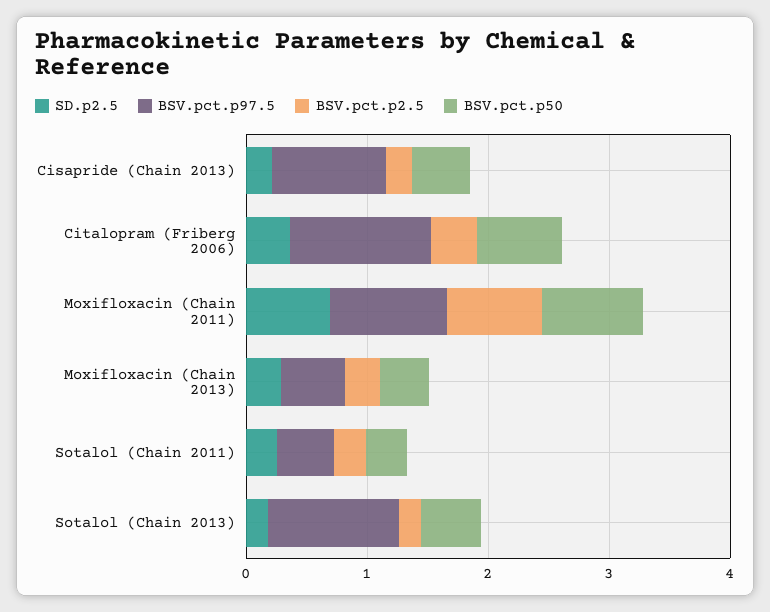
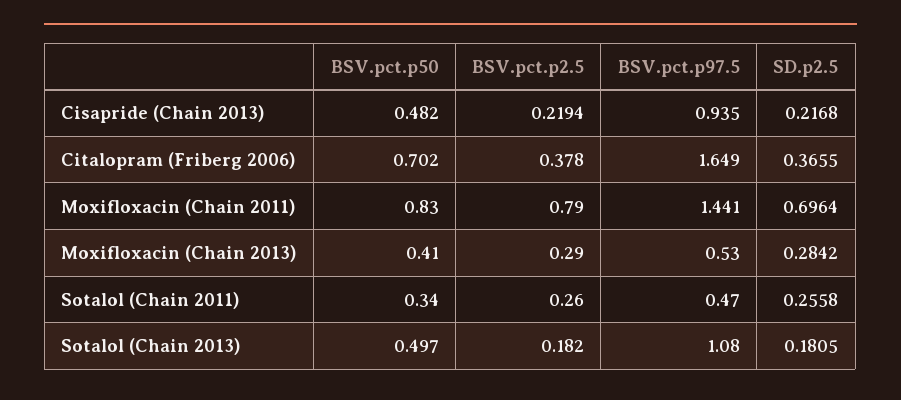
BSV.pct.p97.5, Citalopram (Friberg 2006): 1.2 -> 1.649
BSV.pct.p97.5, Moxifloxacin (Chain 2011): 1 -> 1.441

